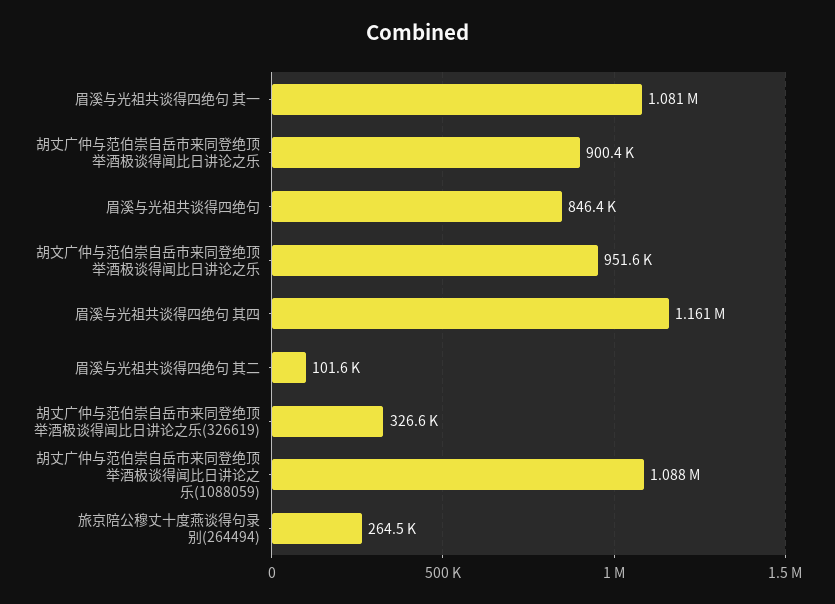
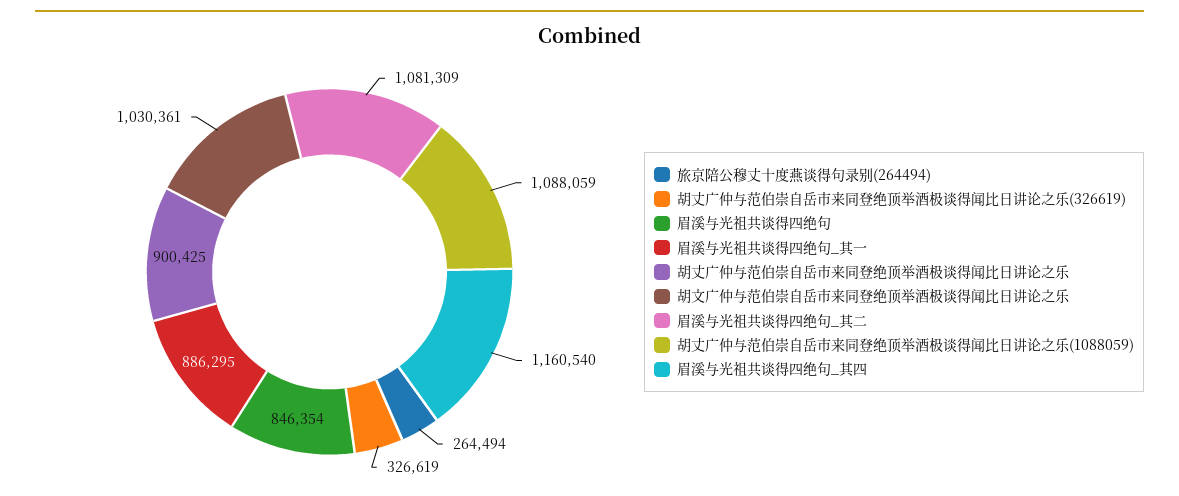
眉溪与光祖共谈得四绝句 其一: 1081000 -> 886295
胡文广仲与范伯崇自岳市来同登绝顶举酒极谈得闻比日讲论之乐: 951600 -> 1030361
眉溪与光祖共谈得四绝句 其二: 101600 -> 1081309

